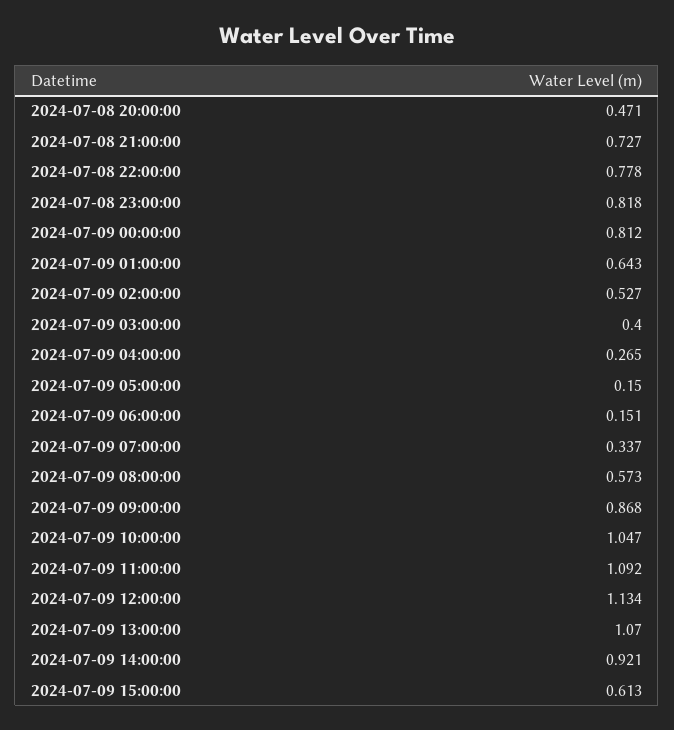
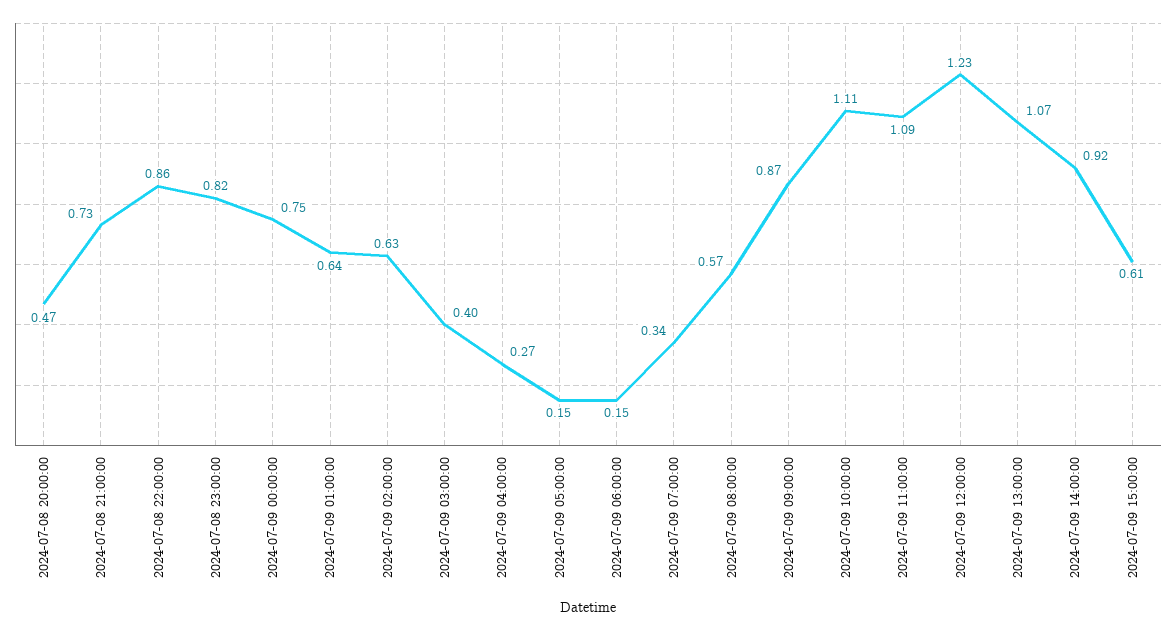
2024-07-08 22:00:00: 0.778 -> 0.86
2024-07-09 00:00:00: 0.812 -> 0.75
2024-07-09 02:00:00: 0.527 -> 0.63
2024-07-09 10:00:00: 1.047 -> 1.11
2024-07-09 12:00:00: 1.134 -> 1.23

